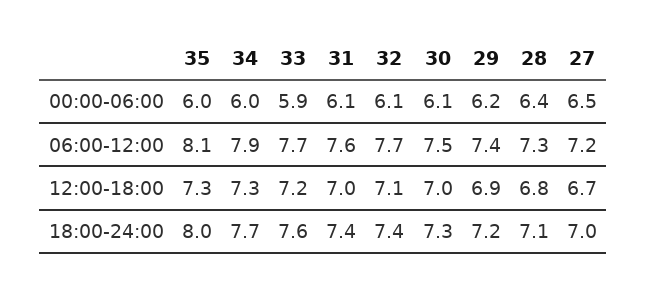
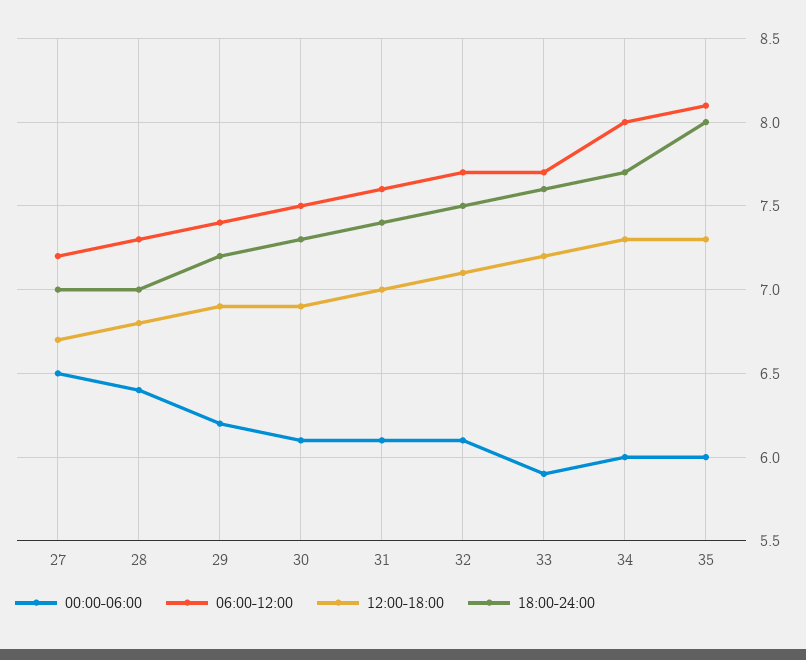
06:00-12:00, 34: 7.9 -> 8
12:00-18:00, 30: 7 -> 6.9
18:00-24:00, 32: 7.4 -> 7.5
18:00-24:00, 28: 7.1 -> 7

